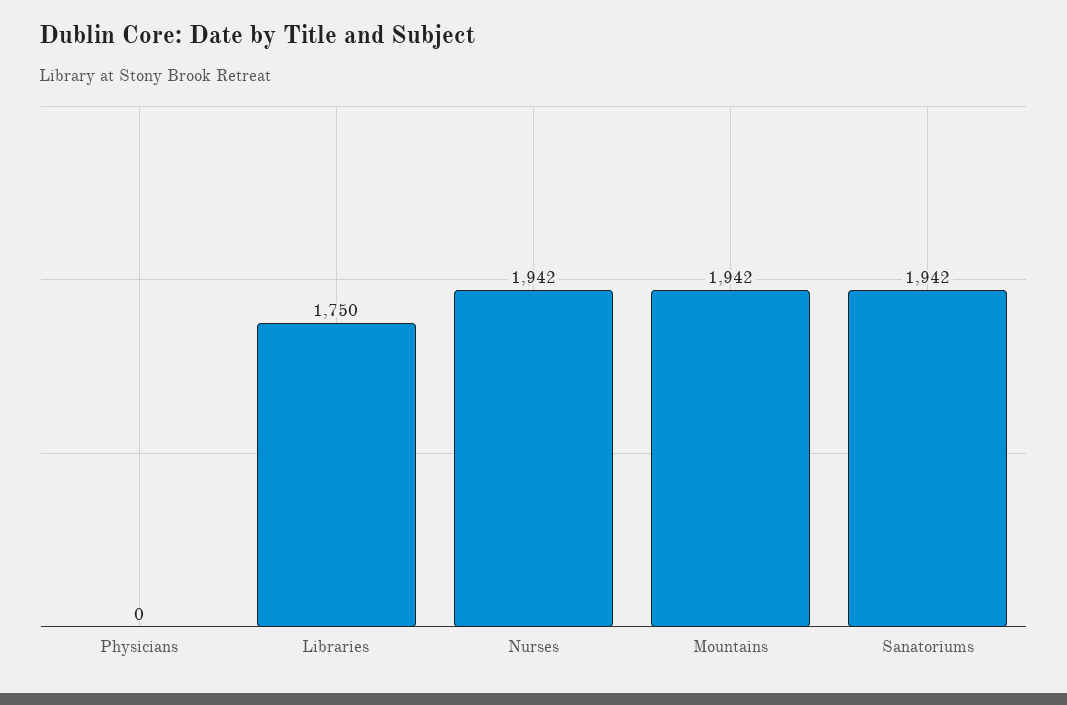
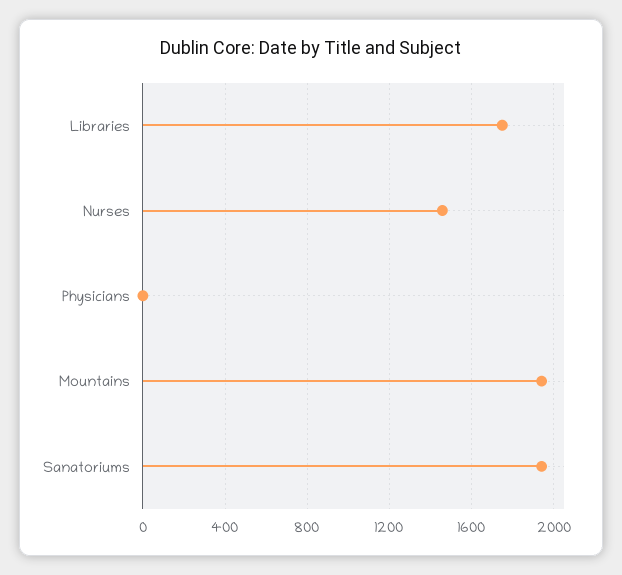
Nurses: 1942 -> 1450

